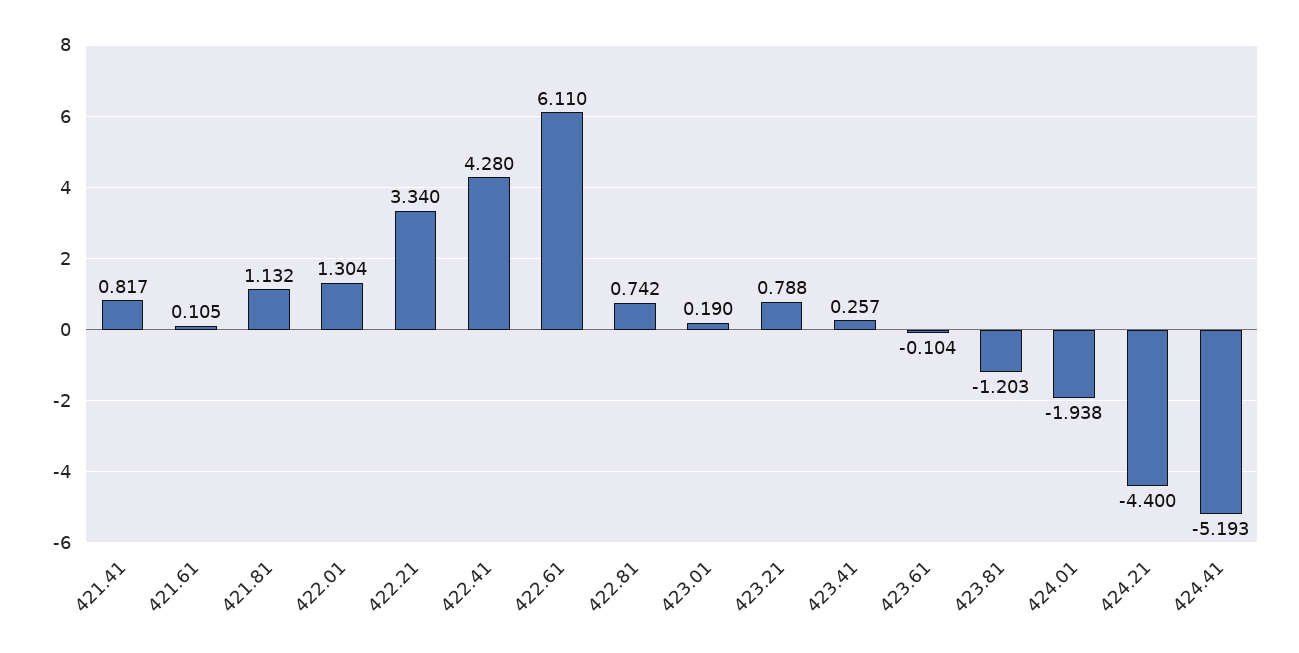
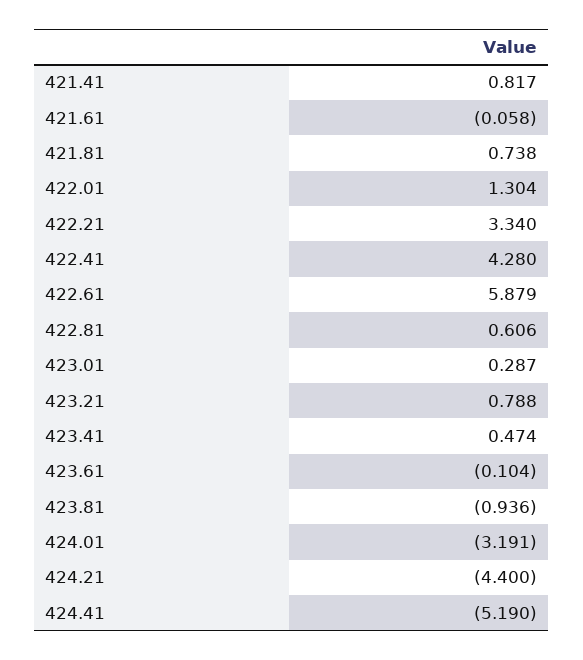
421.61: 0.105 -> -0.058
421.81: 1.132 -> 0.738
422.61: 6.11 -> 5.879
422.81: 0.742 -> 0.606
423.01: 0.19 -> 0.287
423.41: 0.257 -> 0.474
423.81: -1.203 -> -0.936
424.01: -1.938 -> -3.191
424.41: -5.193 -> -5.19

